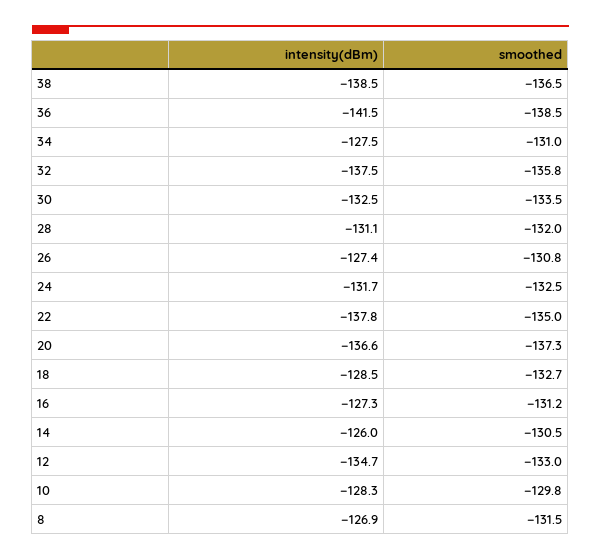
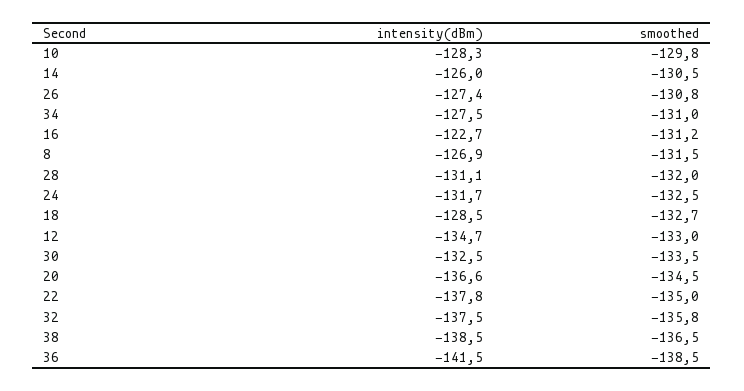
smoothed, 20: -137.3 -> -134.5
intensity(dBm), 16: -127.3 -> -122.7

